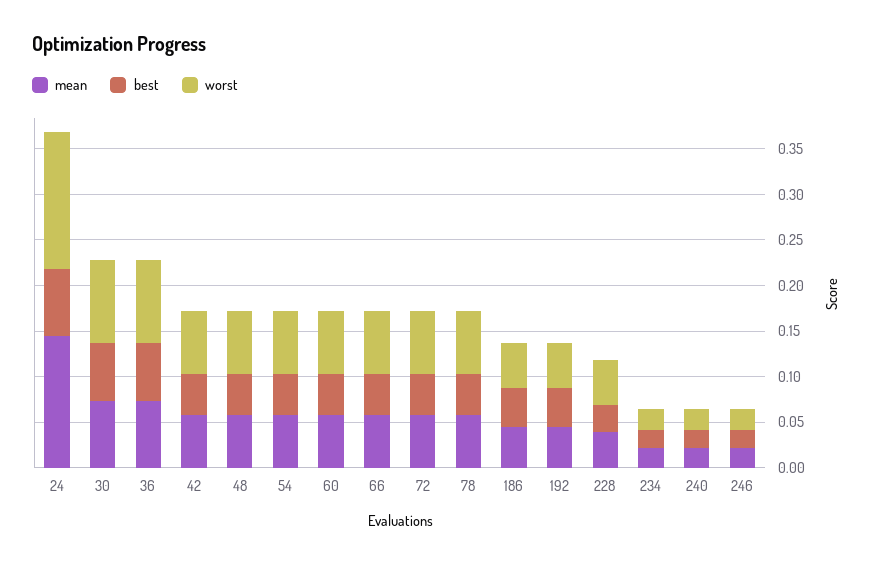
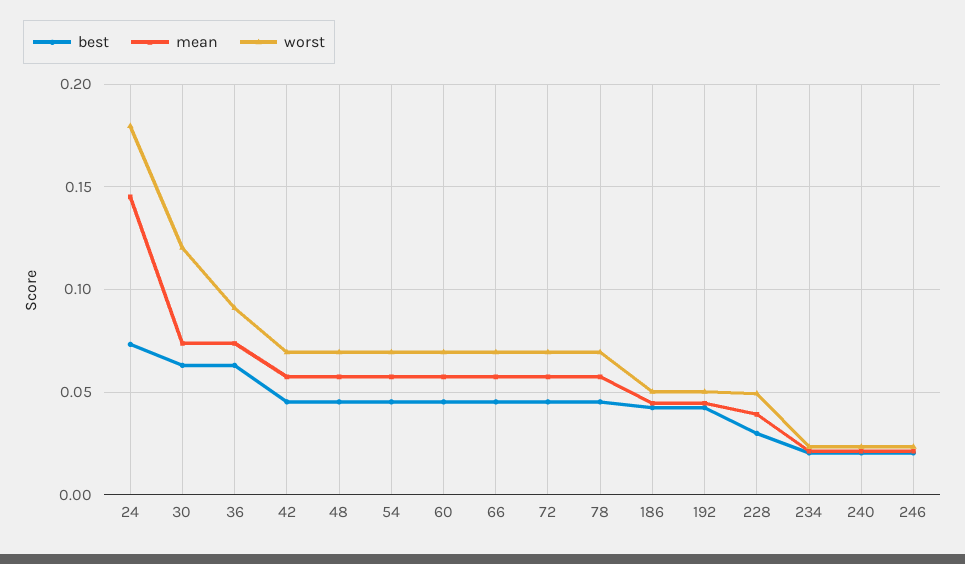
worst, 24: 0.15 -> 0.18
worst, 30: 0.09 -> 0.12

